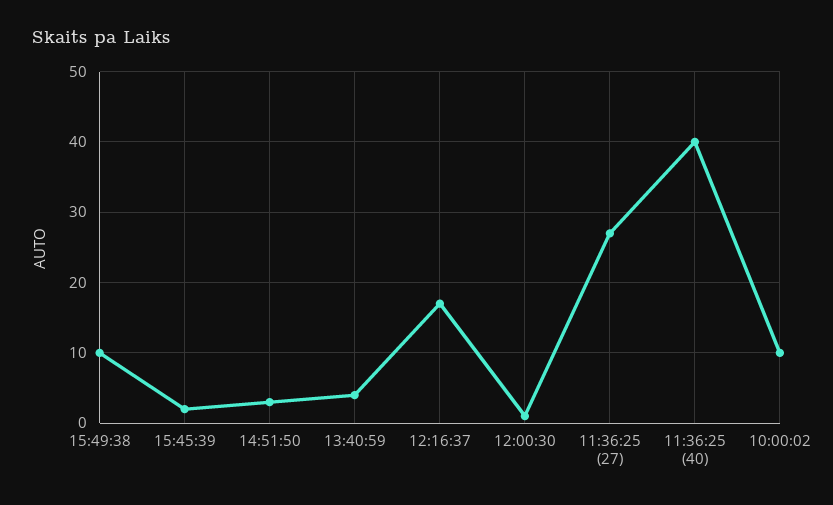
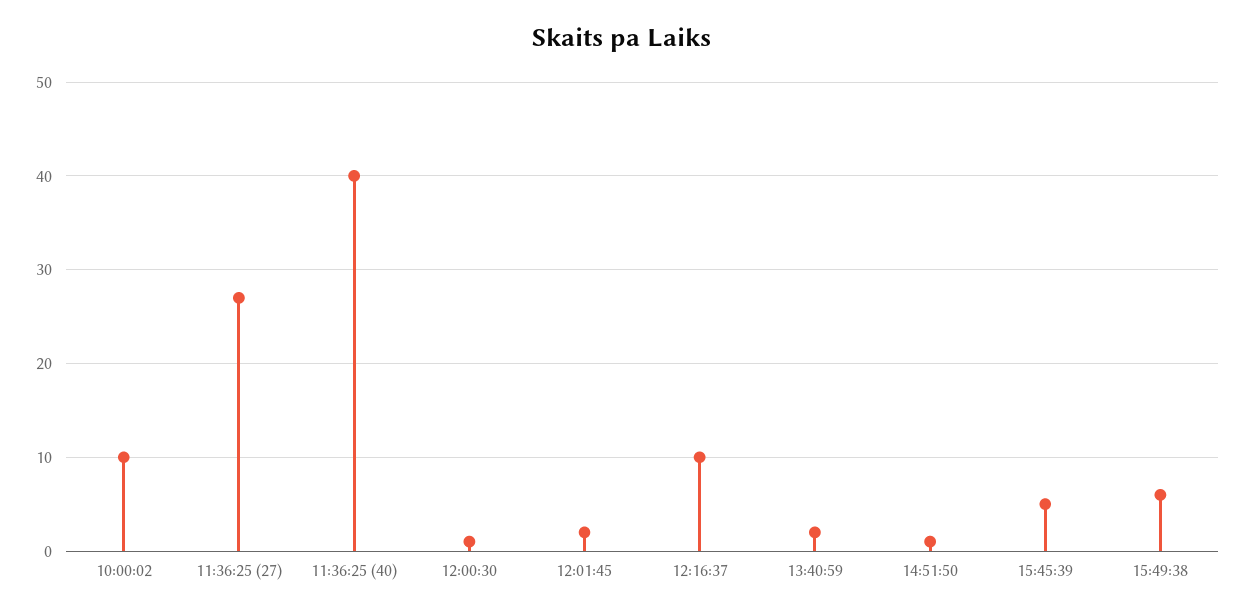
15:49:38: 10 -> 6
15:45:39: 2 -> 5
14:51:50: 3 -> 1
13:40:59: 4 -> 2
12:16:37: 17 -> 10
12:01:45: none -> 2

